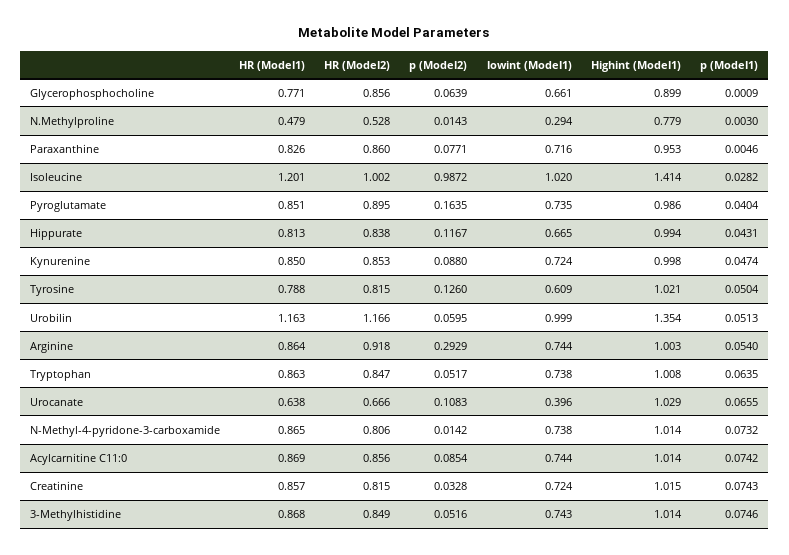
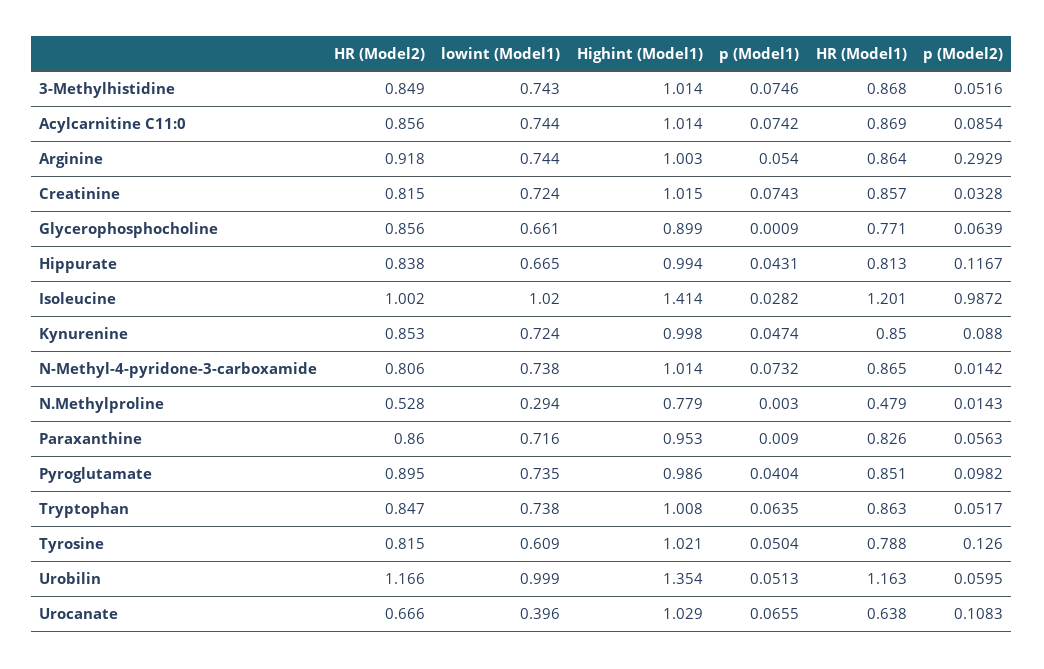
p (Model2), Paraxanthine: 0.0771 -> 0.0563
p (Model1), Paraxanthine: 0.0046 -> 0.009
p (Model2), Pyroglutamate: 0.1635 -> 0.0982

